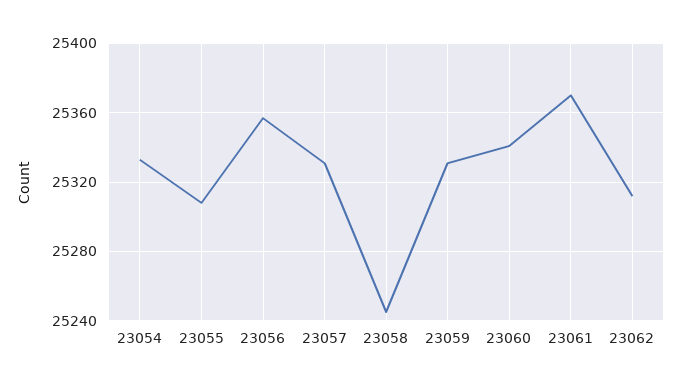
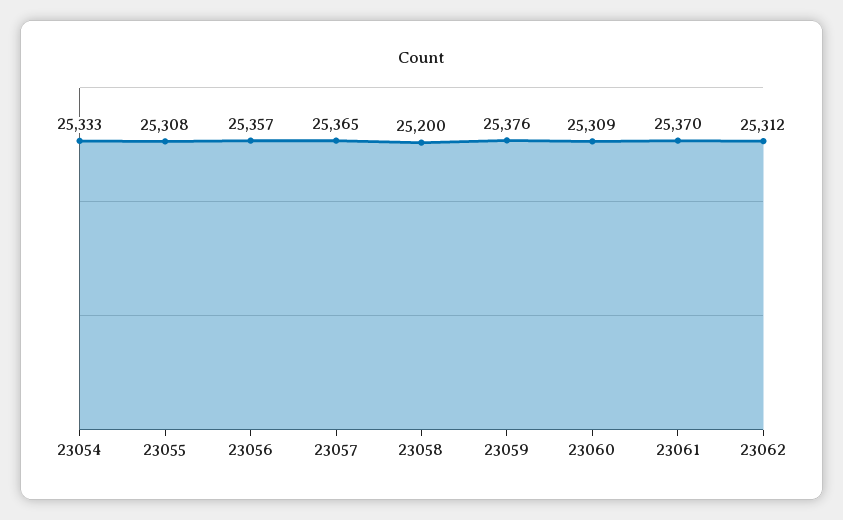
23057: 25330 -> 25365
23058: 25245 -> 25200
23059: 25330 -> 25376
23060: 25340 -> 25309

